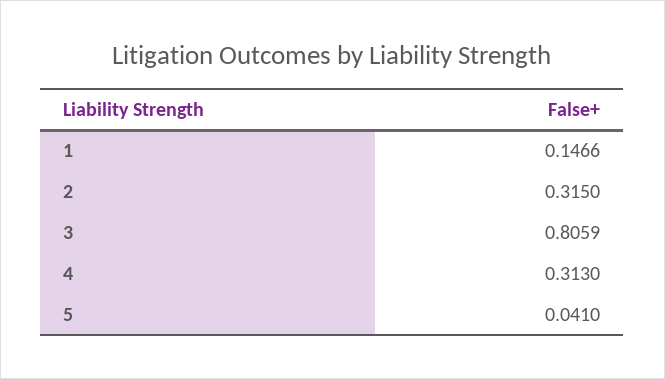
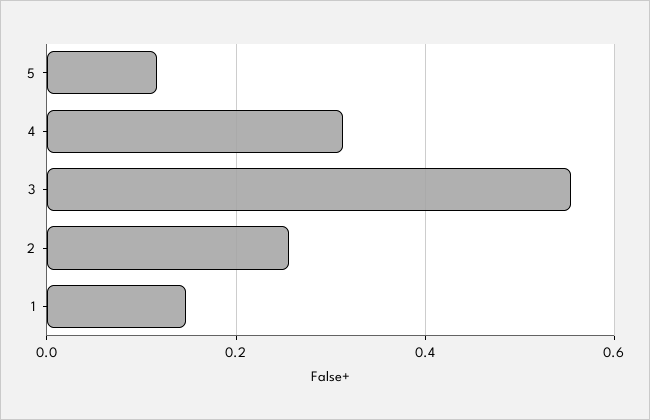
2: 0.315 -> 0.26
3: 0.8059 -> 0.56
5: 0.041 -> 0.12

